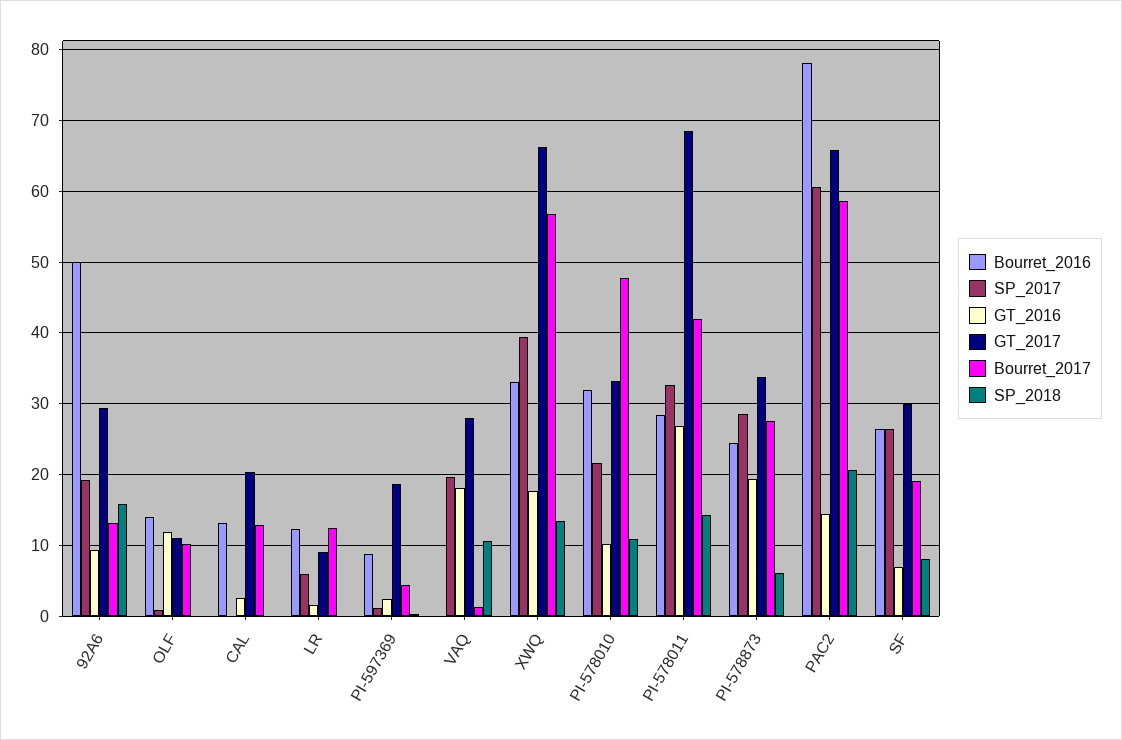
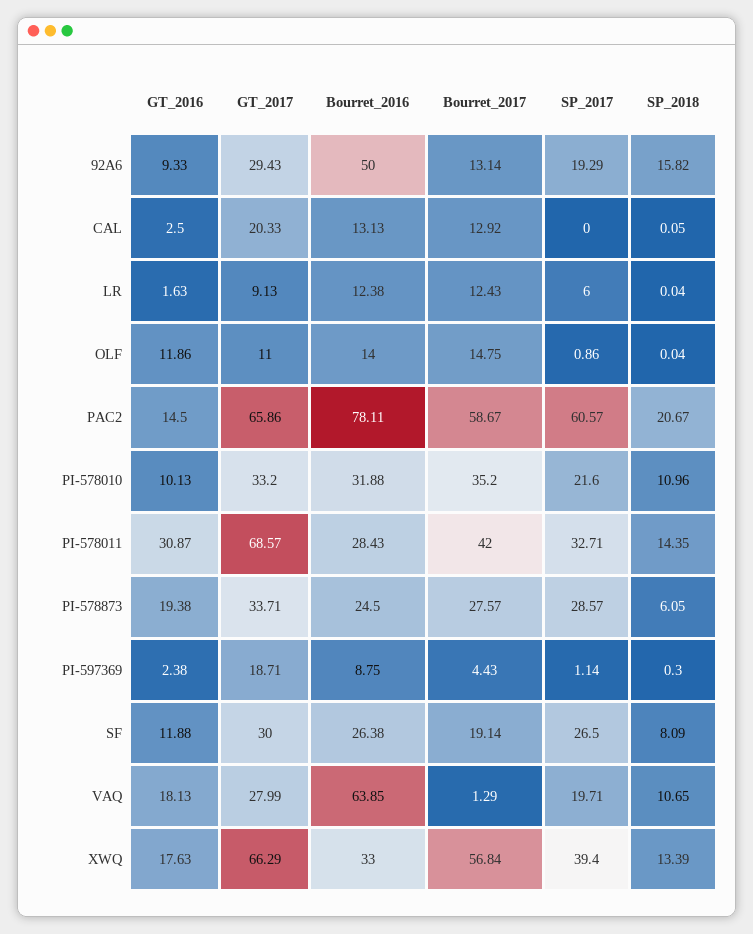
Bourret_2017, OLF: 10 -> 14.75
Bourret_2016, VAQ: 0 -> 63.85
Bourret_2017, PI-578010: 48 -> 35.2
GT_2016, PI-578011: 27 -> 30.87
GT_2016, SF: 7 -> 11.88

